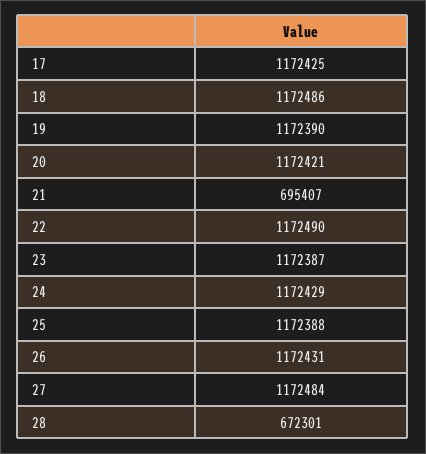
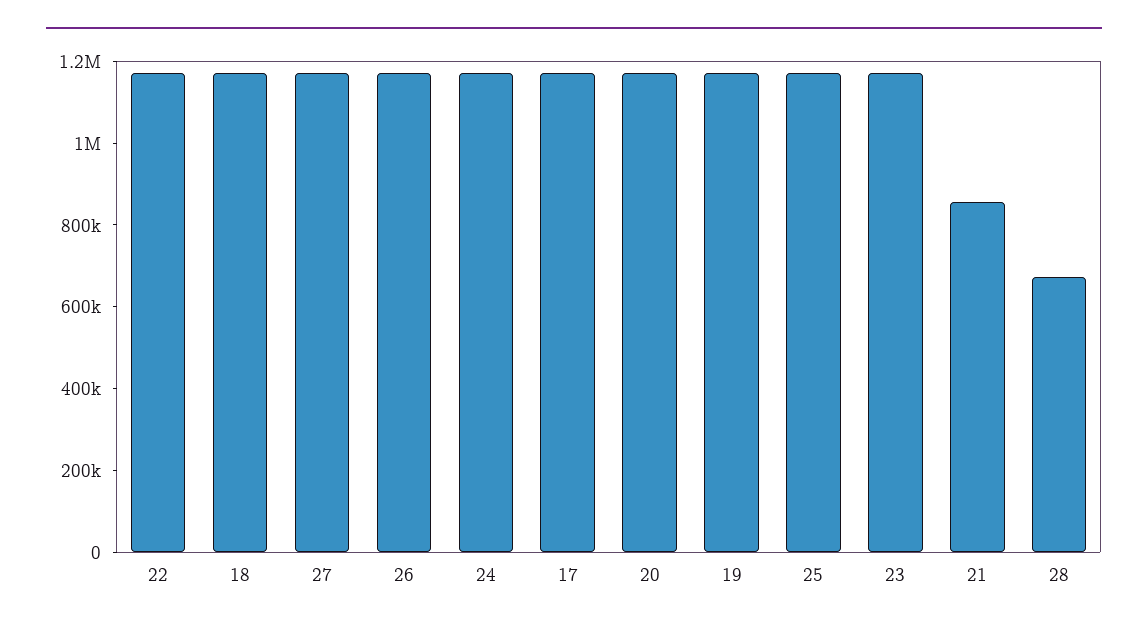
21: 695407 -> 850000

